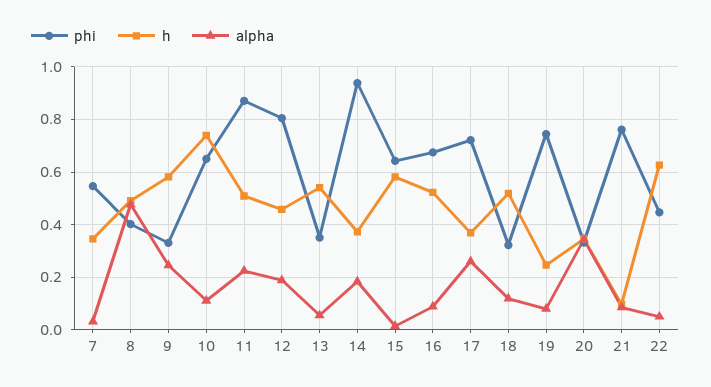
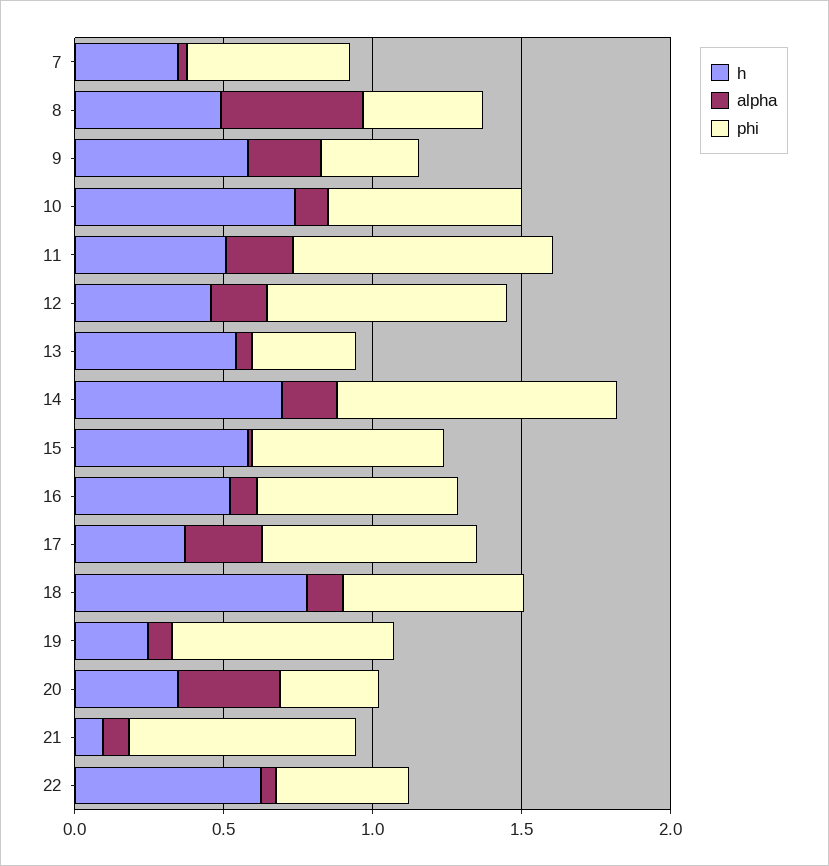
h, 14: 0.375 -> 0.7
phi, 18: 0.325 -> 0.6
h, 18: 0.525 -> 0.8

